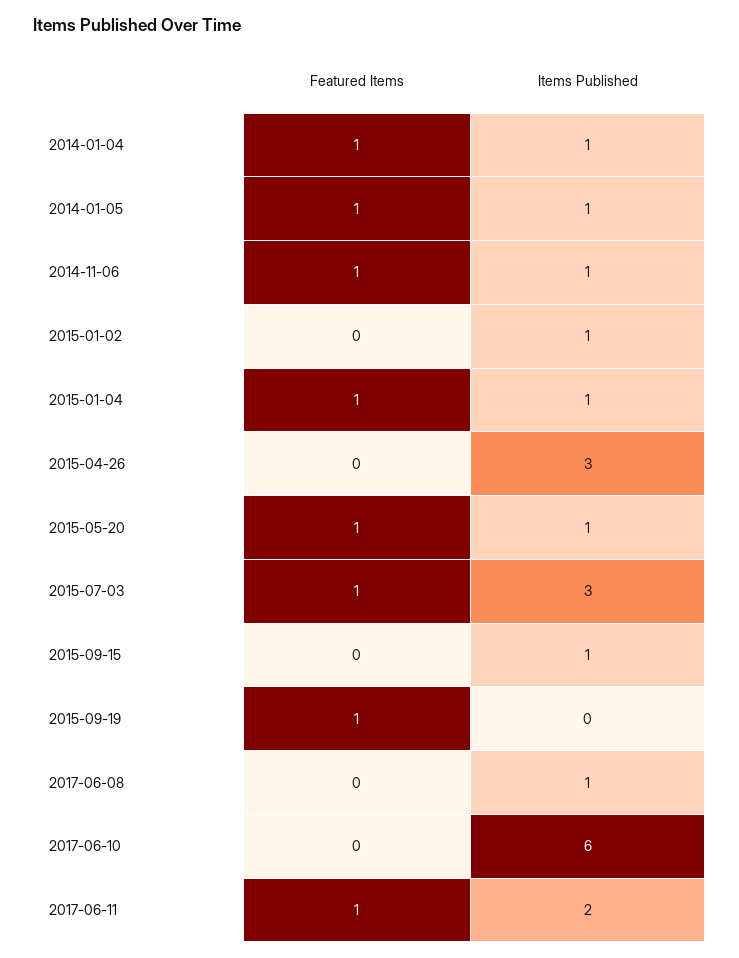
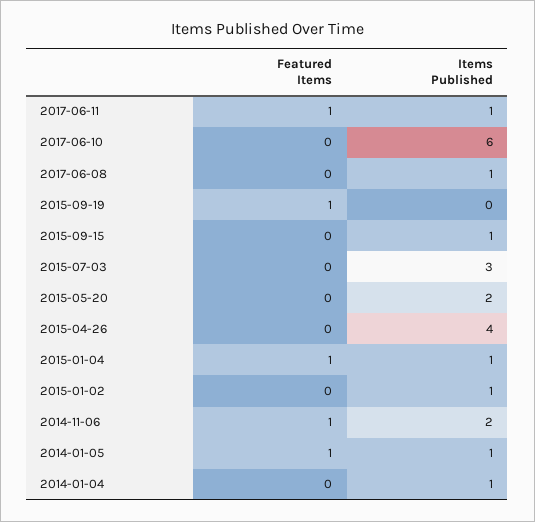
Featured Items, 2014-01-04: 1 -> 0
Items Published, 2014-11-06: 1 -> 2
Items Published, 2015-04-26: 3 -> 4
Featured Items, 2015-05-20: 1 -> 0
Items Published, 2015-05-20: 1 -> 2
Featured Items, 2015-07-03: 1 -> 0
Items Published, 2017-06-11: 2 -> 1

